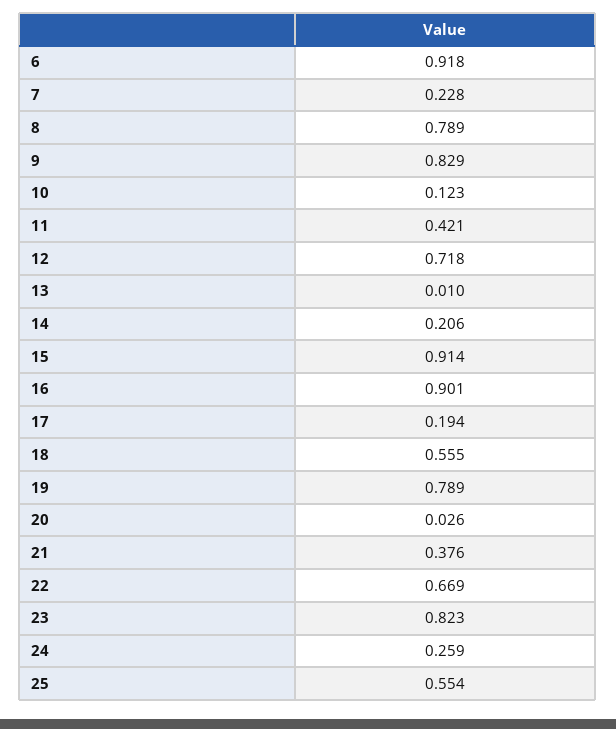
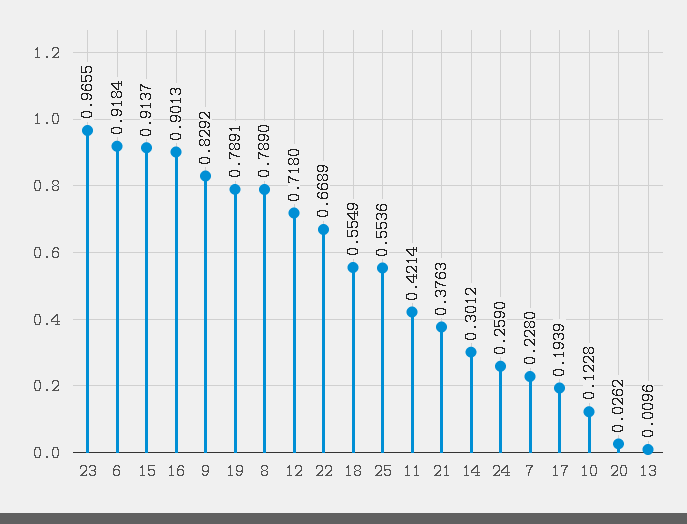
14: 0.206 -> 0.3012
23: 0.823 -> 0.9655

